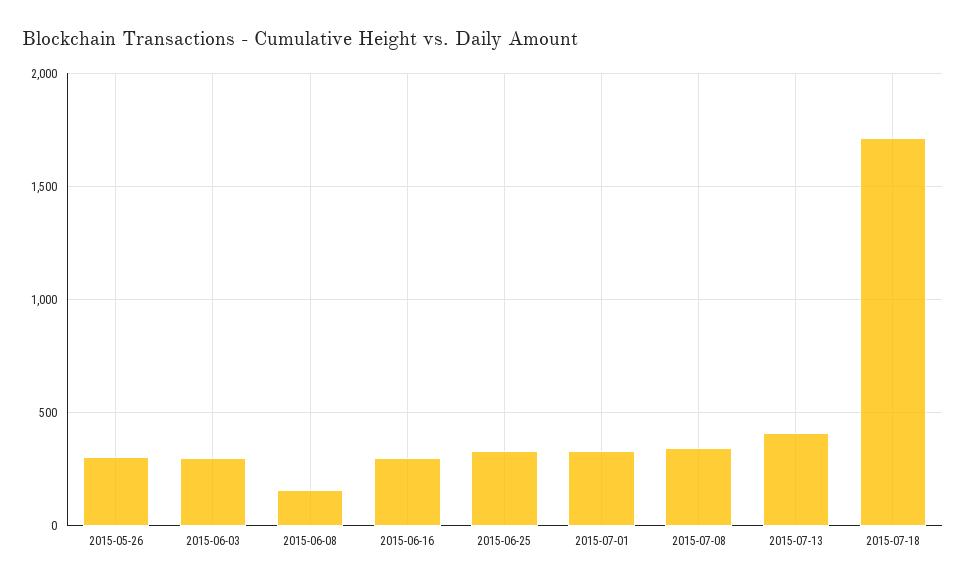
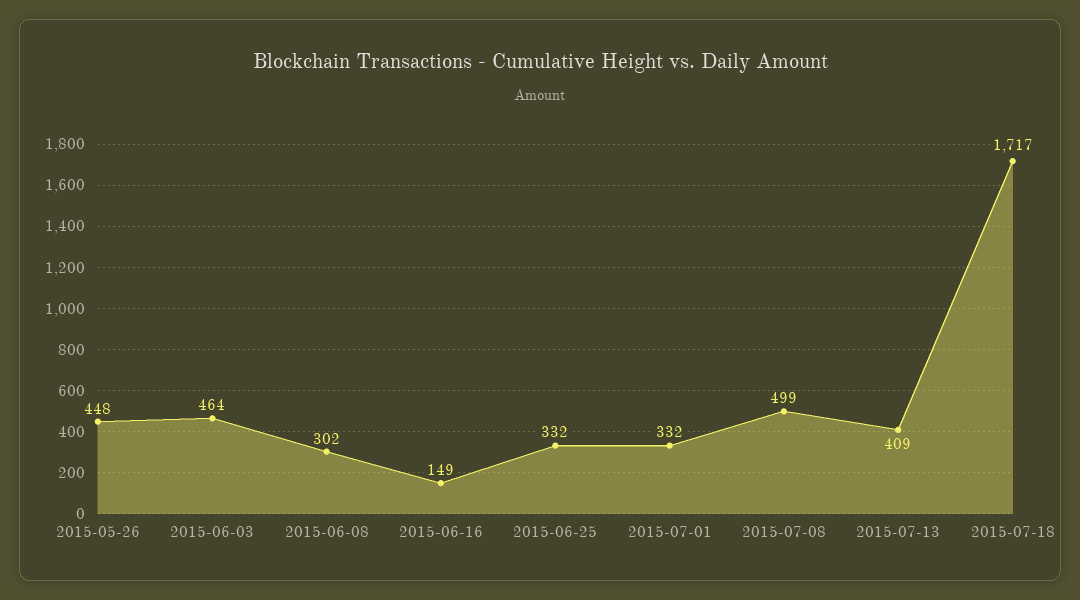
2015-05-26: 300 -> 448
2015-06-03: 300 -> 464
2015-06-08: 150 -> 302
2015-06-16: 300 -> 149
2015-07-08: 350 -> 499

